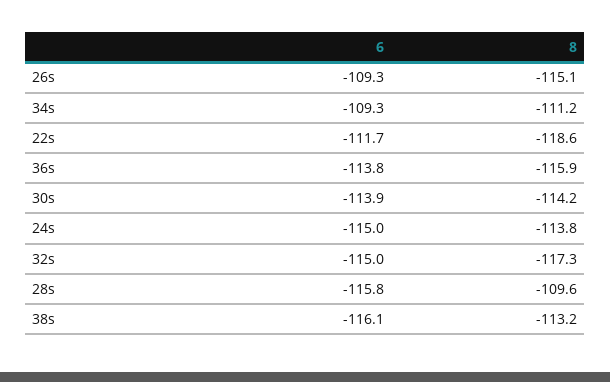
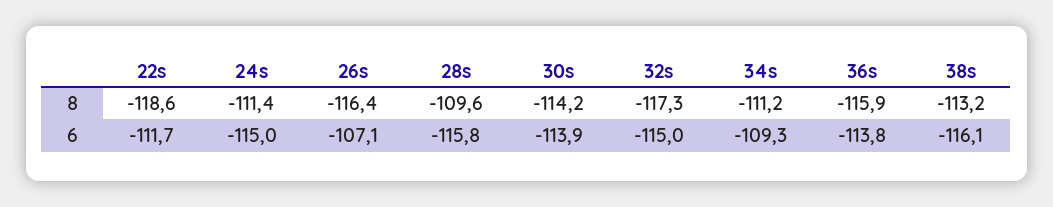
6, 26s: -109.3 -> -107.1
8, 26s: -115.1 -> -116.4
8, 24s: -113.8 -> -111.4

